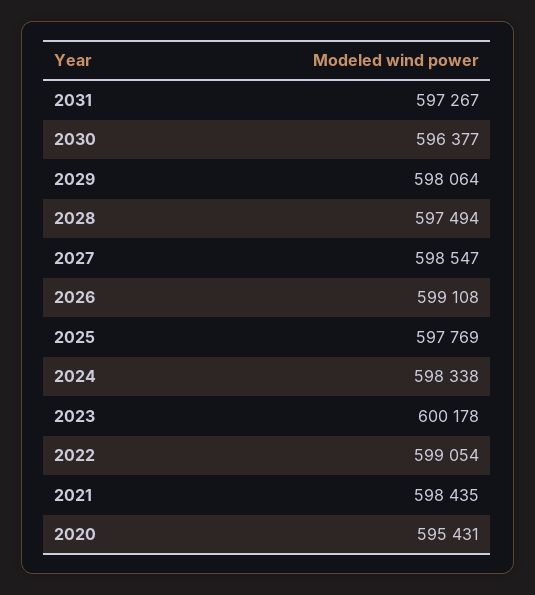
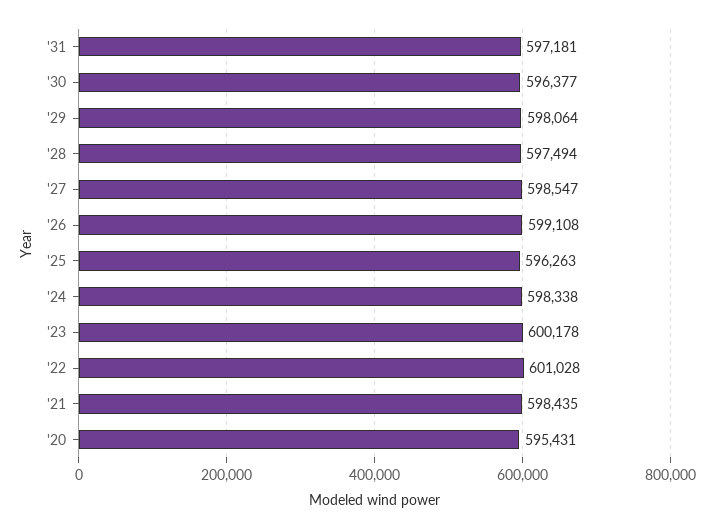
2031: 597267 -> 597181
2025: 597769 -> 596263
2022: 599054 -> 601028

